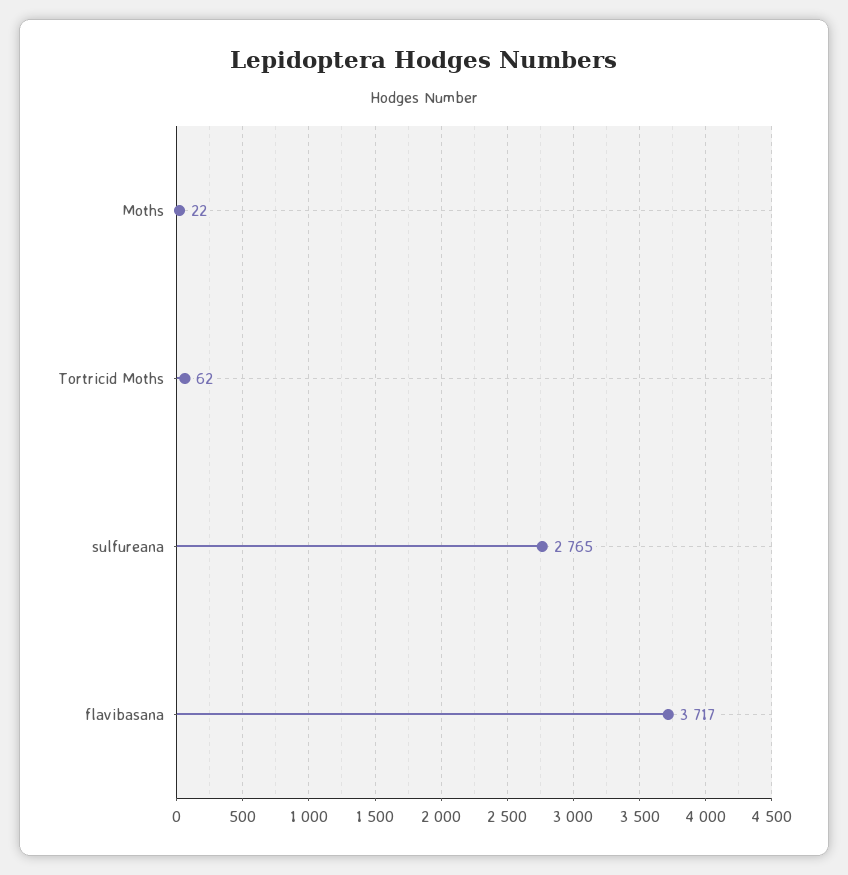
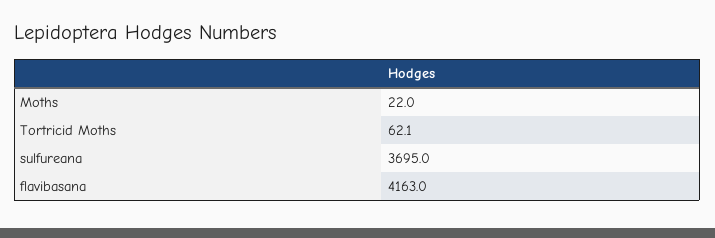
sulfureana: 2765 -> 3695
flavibasana: 3717 -> 4163

